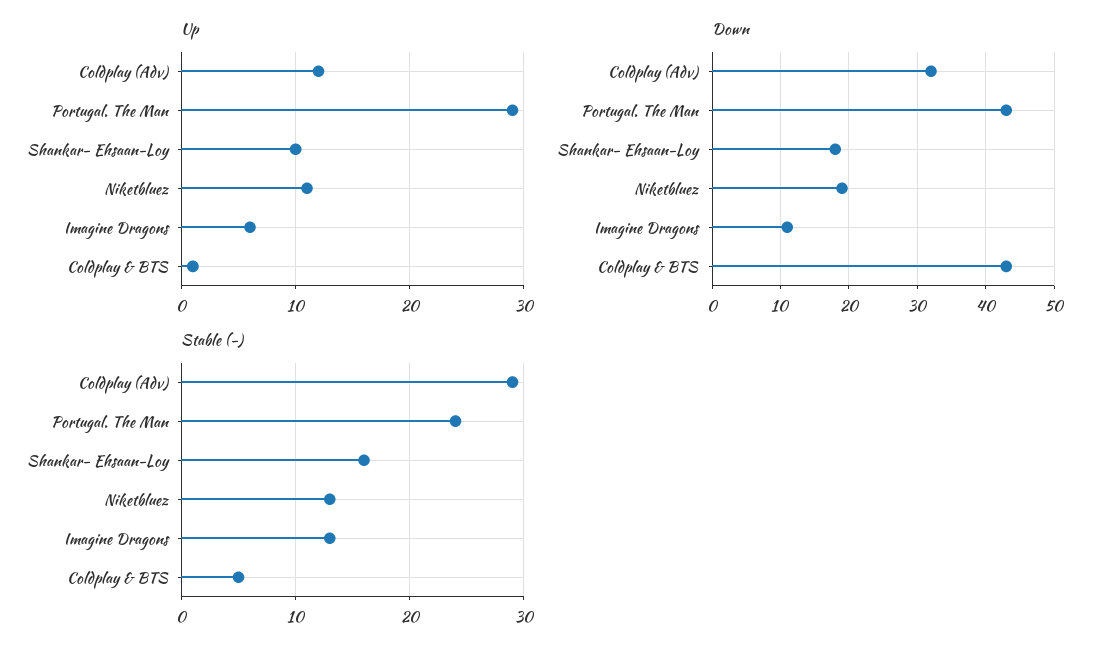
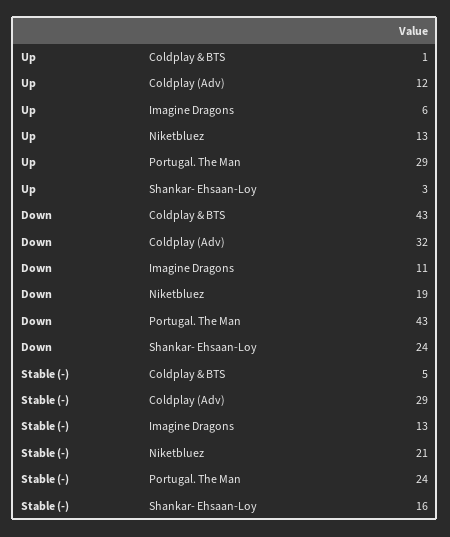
Up, Shankar- Ehsaan-Loy: 10 -> 3
Up, Niketbluez: 11 -> 13
Down, Shankar- Ehsaan-Loy: 18 -> 24
Stable (-), Niketbluez: 13 -> 21

